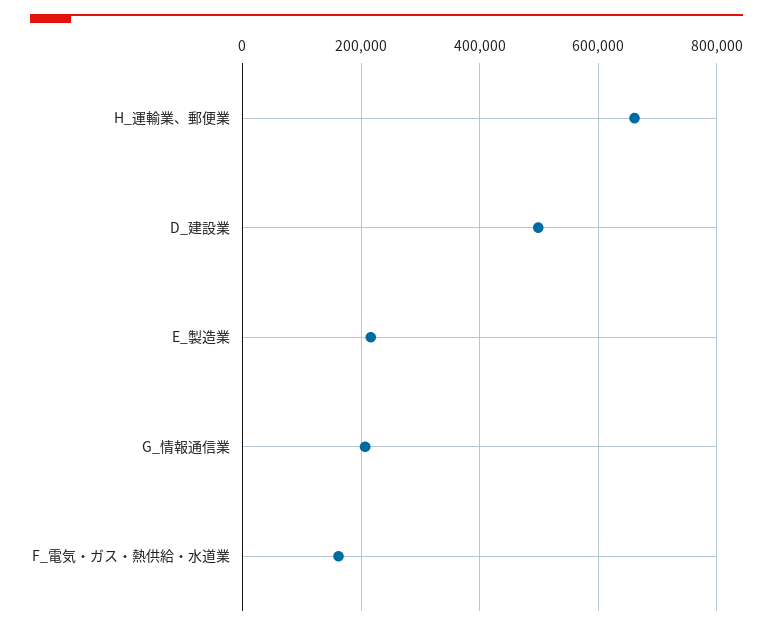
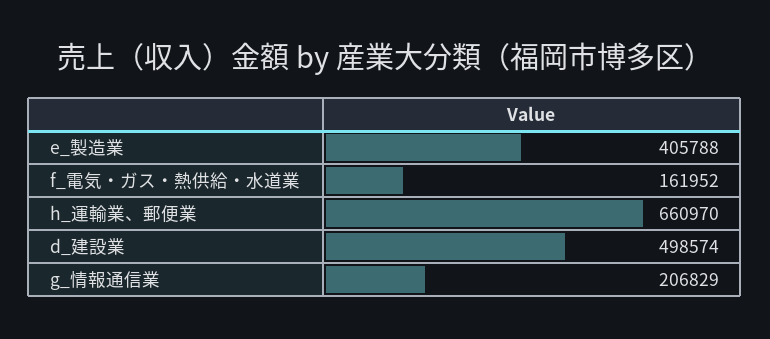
E_製造業: 220000 -> 405788

